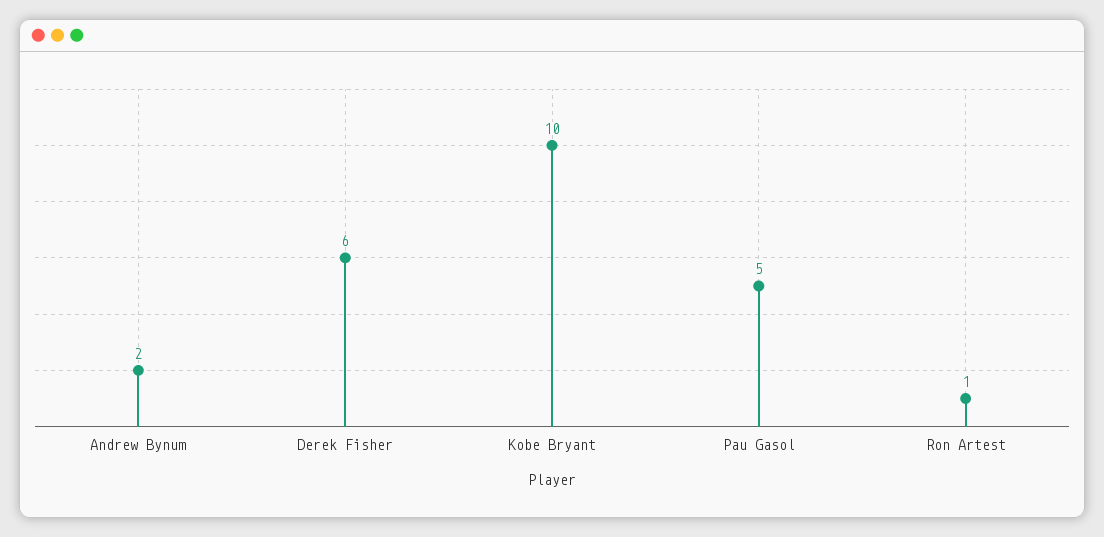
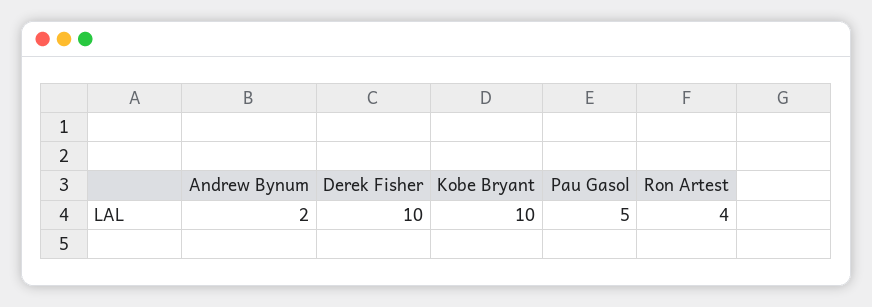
Derek Fisher: 6 -> 10
Ron Artest: 1 -> 4

